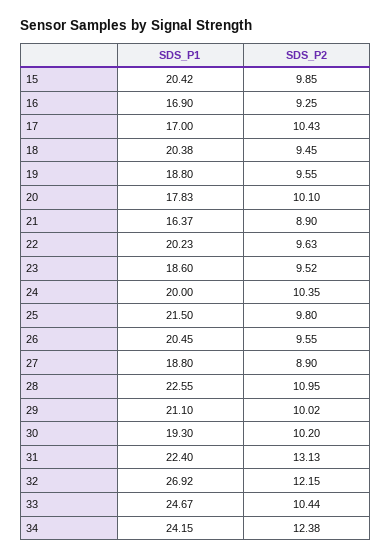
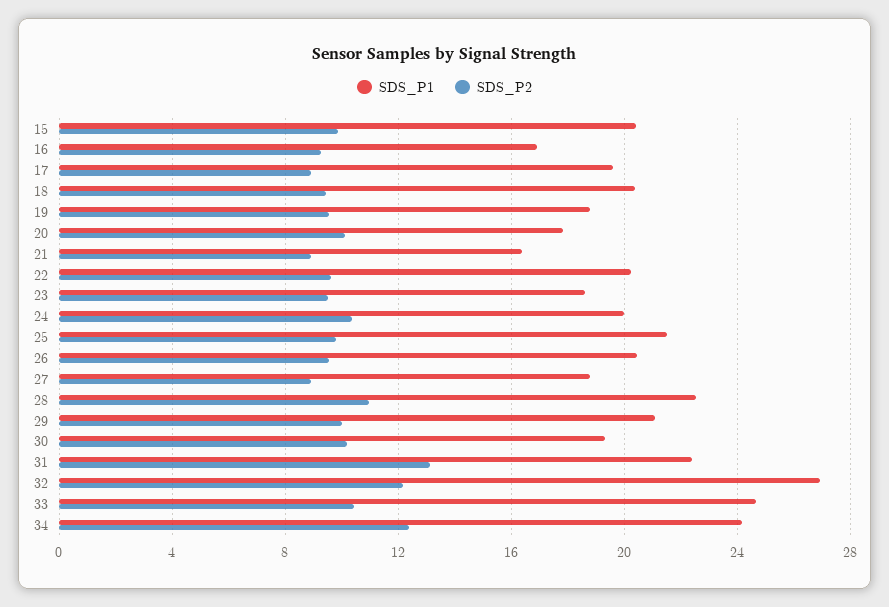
SDS_P1, 17: 17 -> 19.5
SDS_P2, 17: 10.43 -> 9

